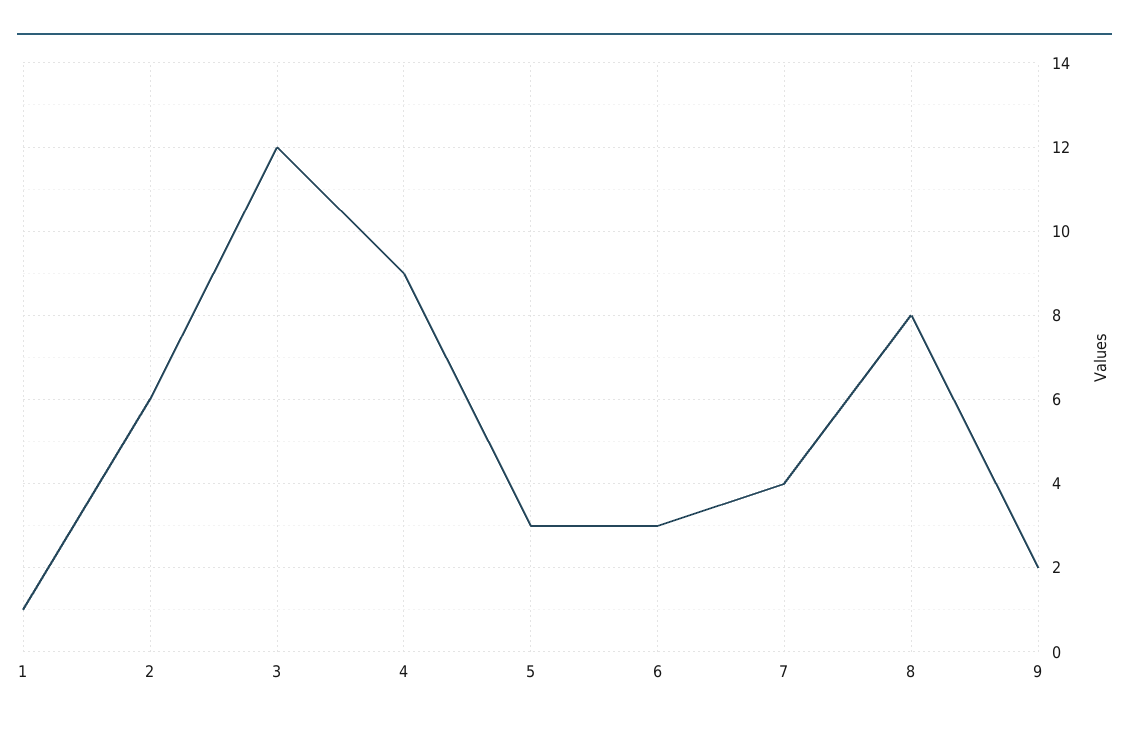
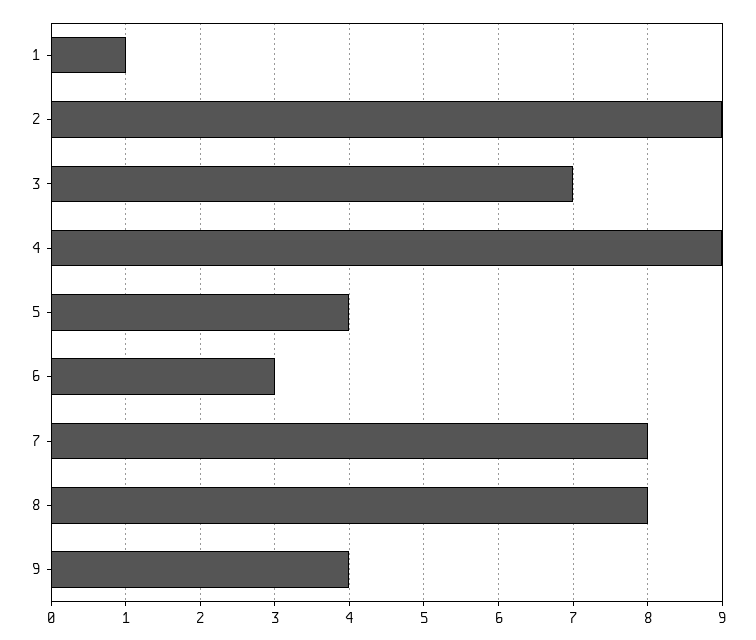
2: 6 -> 9
3: 12 -> 7
5: 3 -> 4
7: 4 -> 8
9: 2 -> 4

